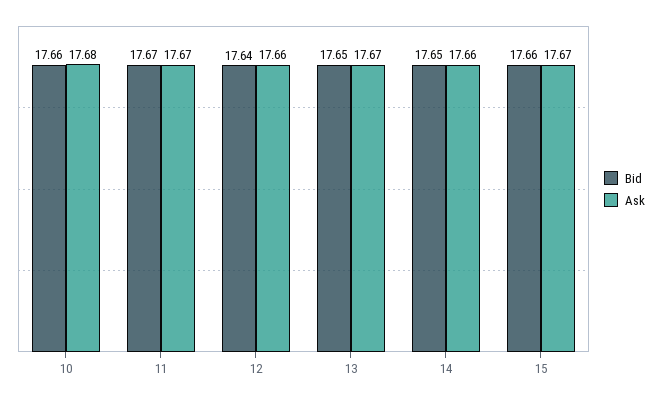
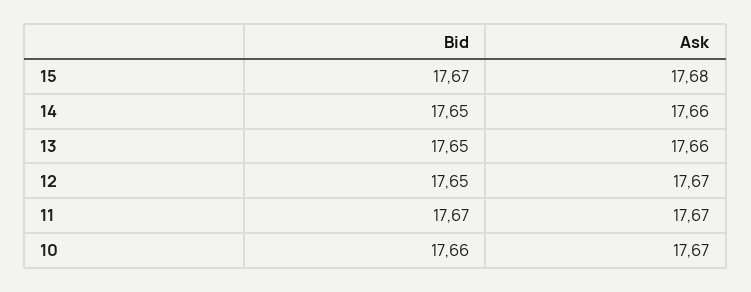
Ask, 10: 17.68 -> 17.67
Bid, 12: 17.64 -> 17.65
Ask, 12: 17.66 -> 17.67
Ask, 13: 17.67 -> 17.66
Bid, 15: 17.66 -> 17.67
Ask, 15: 17.67 -> 17.68

